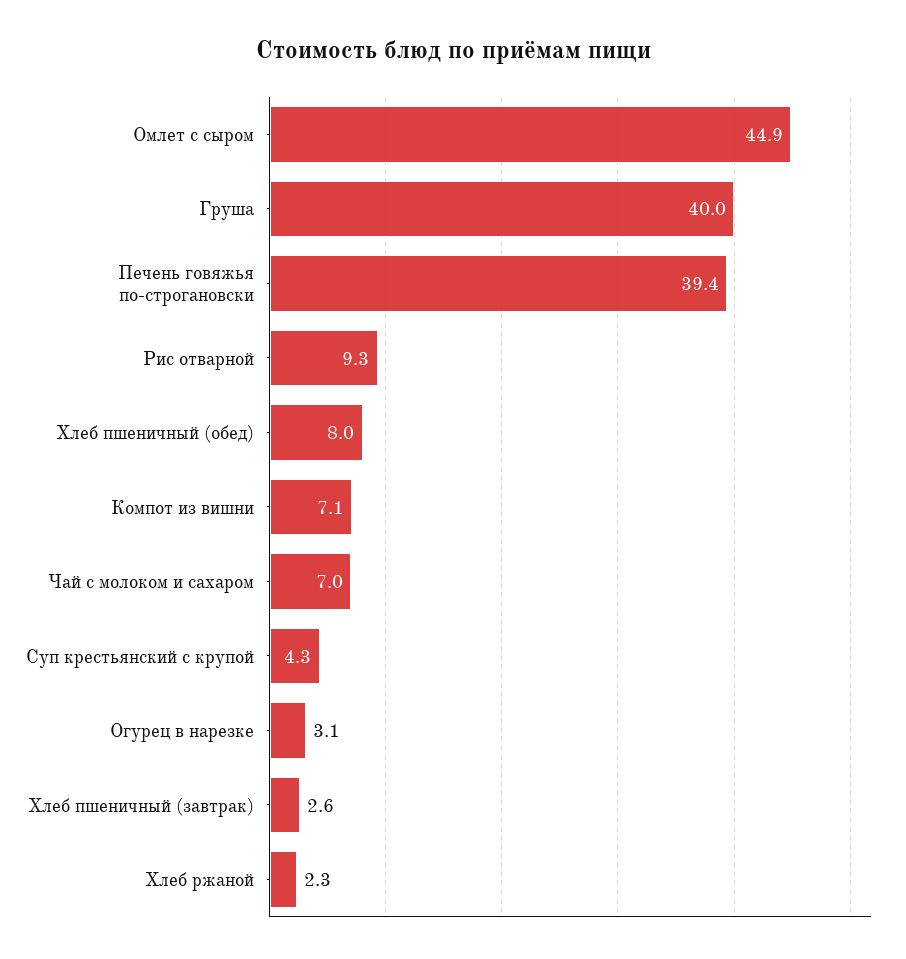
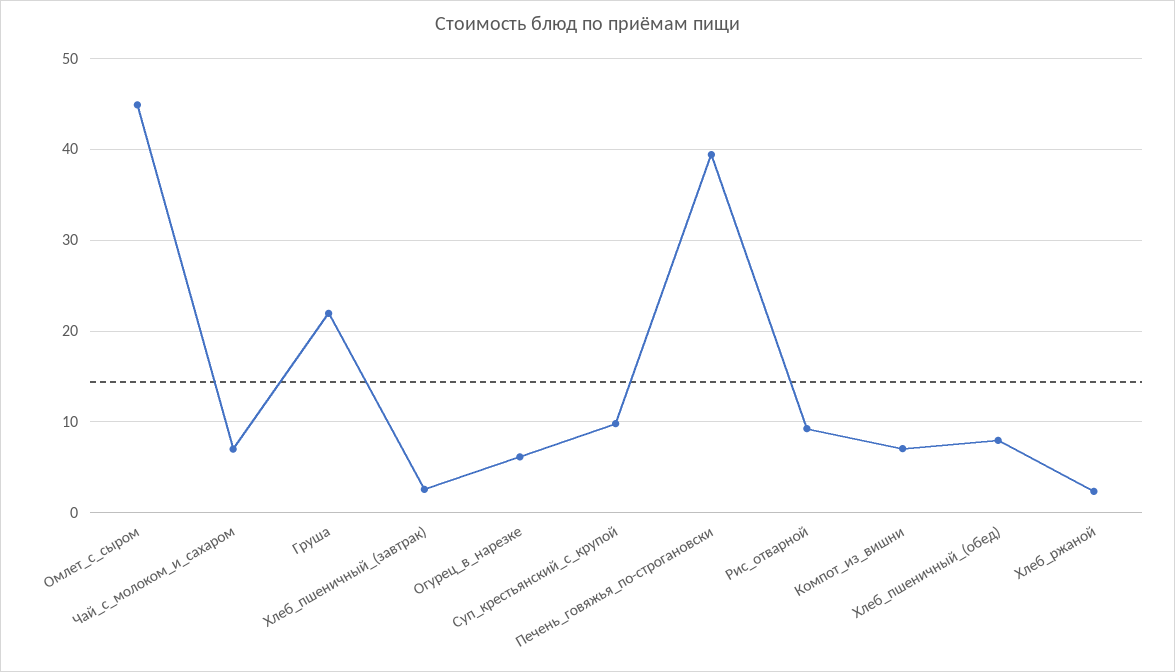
Груша: 40 -> 22
Суп крестьянский с крупой: 4.3 -> 10
Огурец в нарезке: 3.1 -> 6

